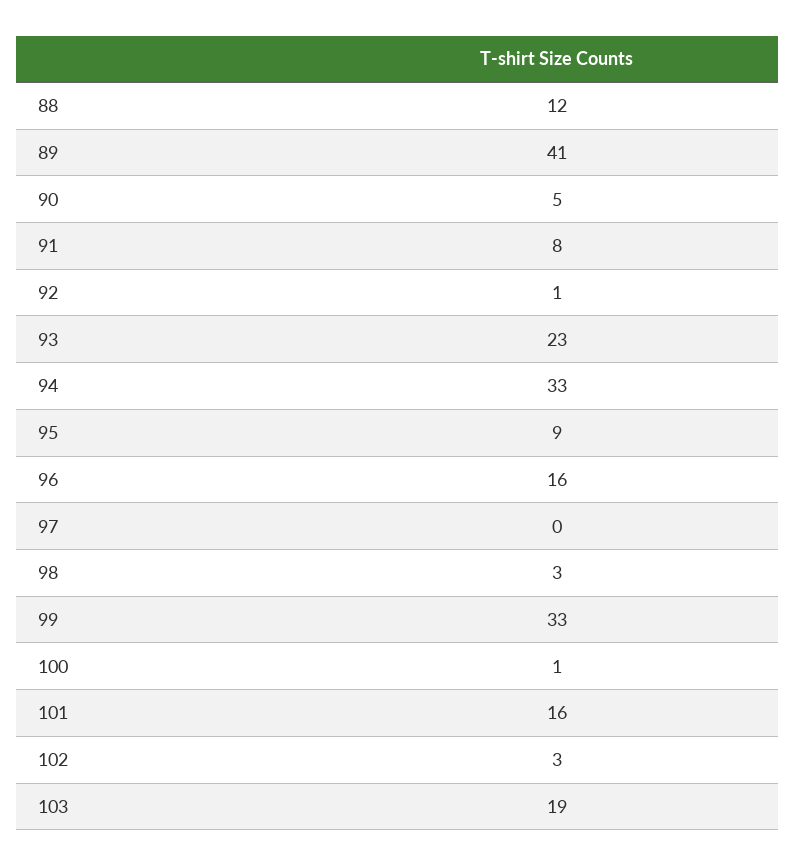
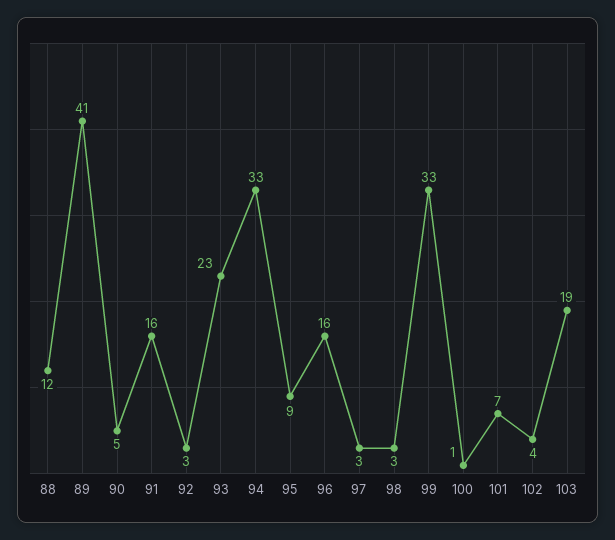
91: 8 -> 16
92: 1 -> 3
97: 0 -> 3
101: 16 -> 7
102: 3 -> 4

